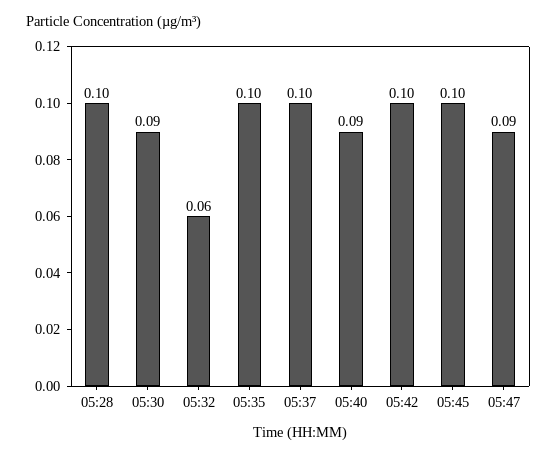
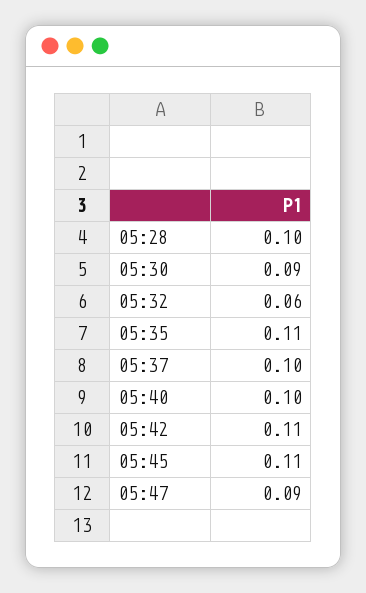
05:35: 0.1 -> 0.11
05:40: 0.09 -> 0.1
05:42: 0.1 -> 0.11
05:45: 0.1 -> 0.11

